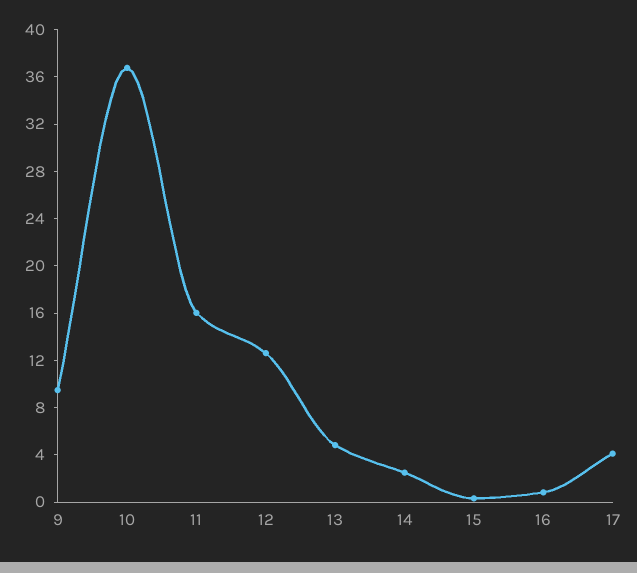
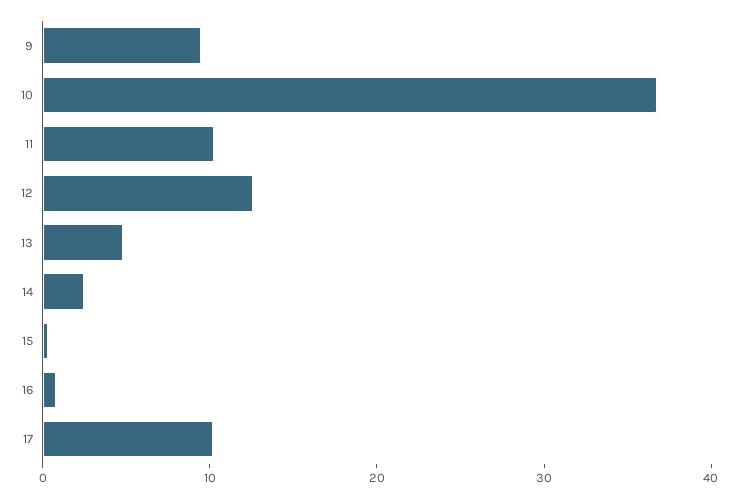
11: 16 -> 10
17: 4 -> 10

